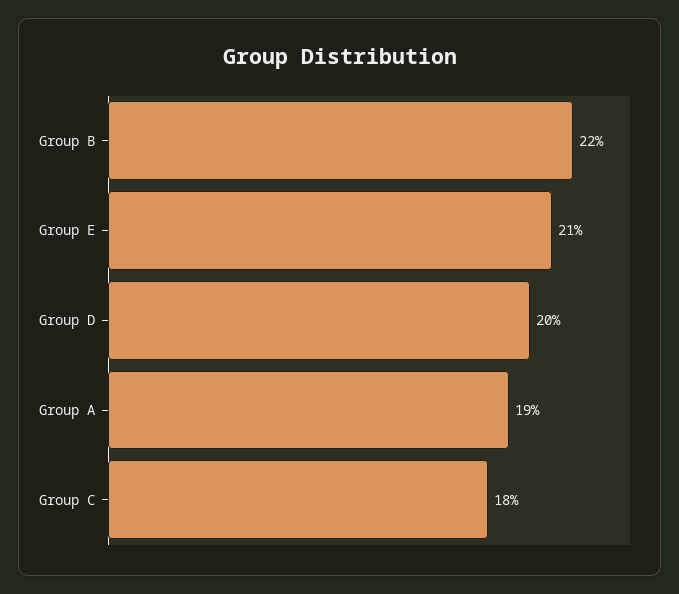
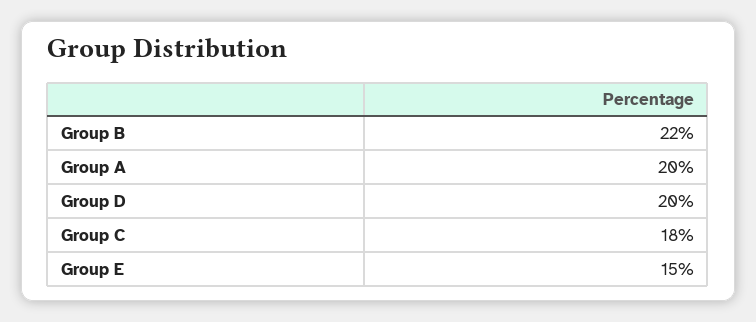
Group E: 21 -> 15
Group A: 19 -> 20

